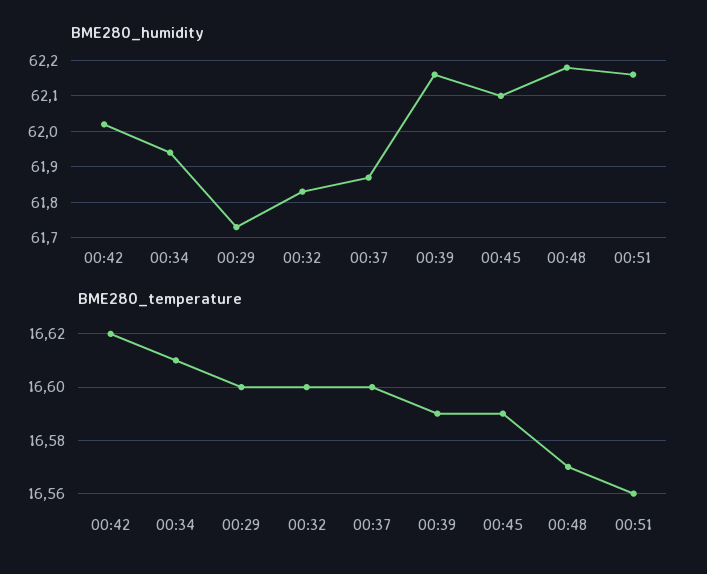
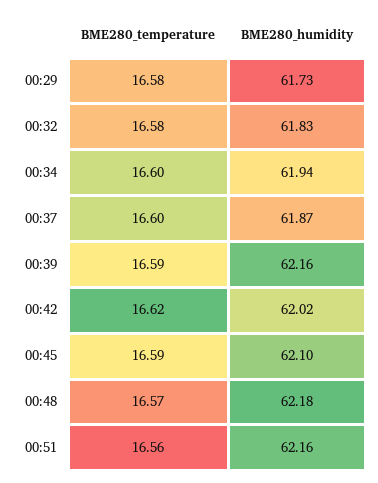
BME280_temperature, 00:34: 16.61 -> 16.6
BME280_temperature, 00:29: 16.6 -> 16.58
BME280_temperature, 00:32: 16.6 -> 16.58

